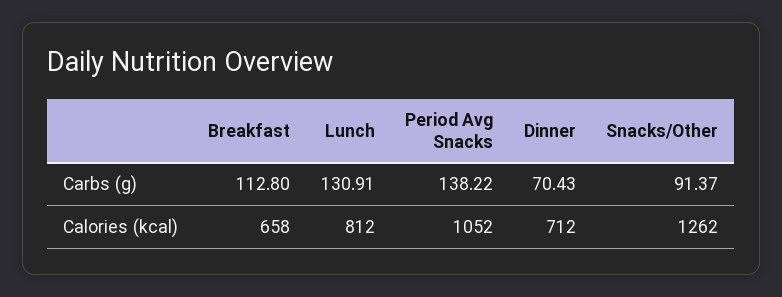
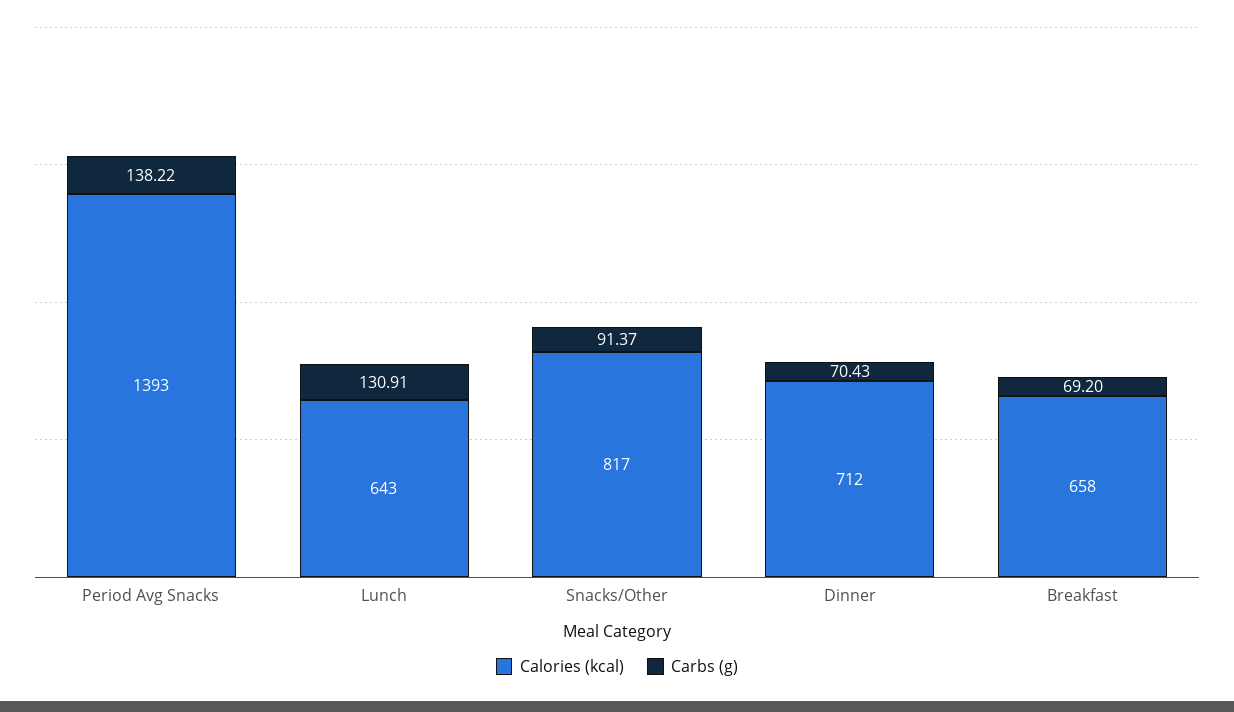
Carbs (g), Breakfast: 112.8 -> 69.2
Calories (kcal), Lunch: 812 -> 643
Calories (kcal), Period Avg Snacks: 1052 -> 1393
Calories (kcal), Snacks/Other: 1262 -> 817

